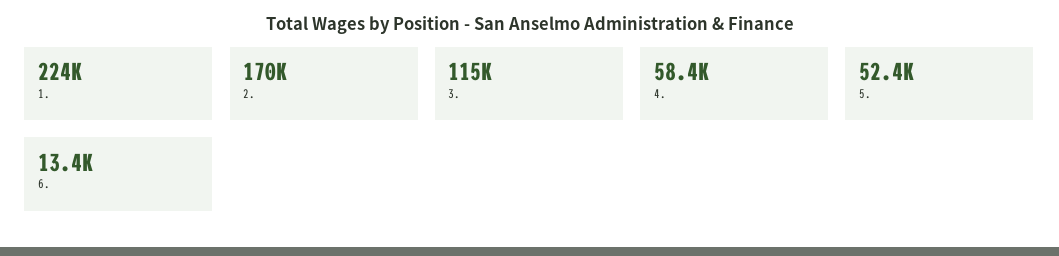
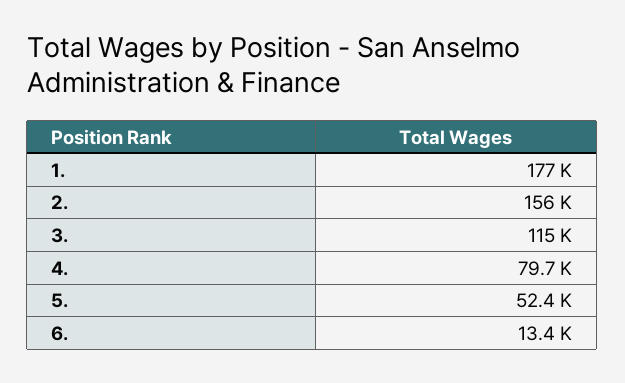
1.: 224000 -> 177000
2.: 170000 -> 156000
4.: 58400 -> 79700

